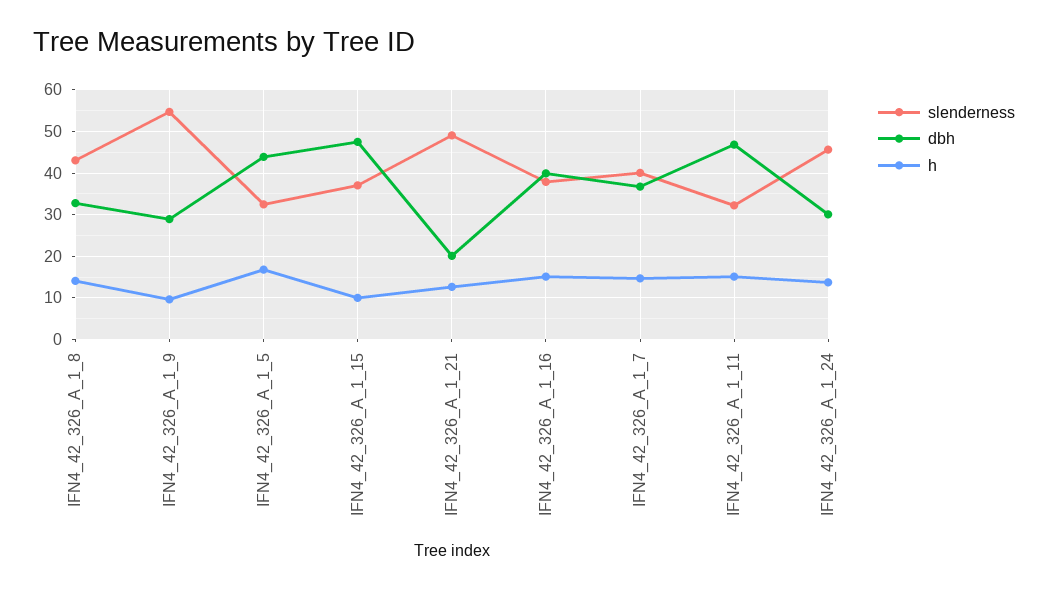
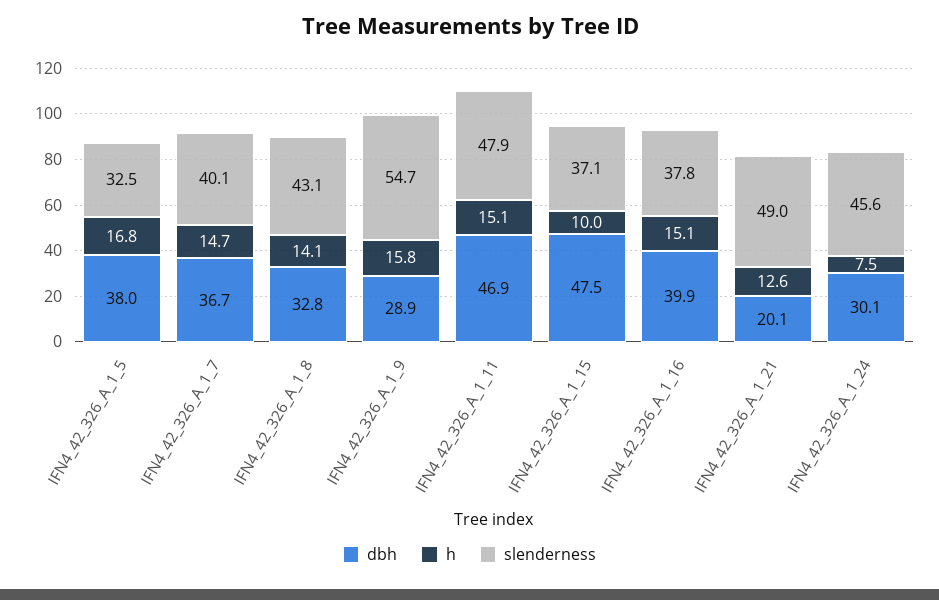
h, IFN4_42_326_A_1_9: 10 -> 15.8
dbh, IFN4_42_326_A_1_5: 44 -> 38
slenderness, IFN4_42_326_A_1_11: 32 -> 47.9
h, IFN4_42_326_A_1_24: 14 -> 7.5

